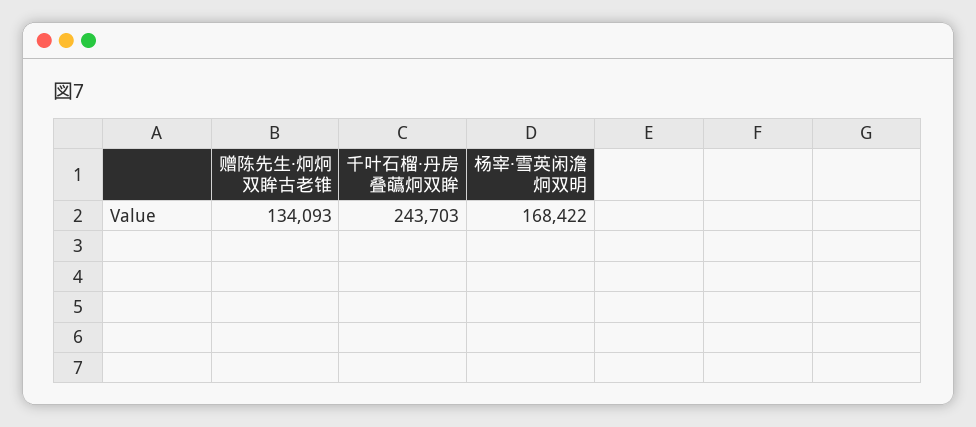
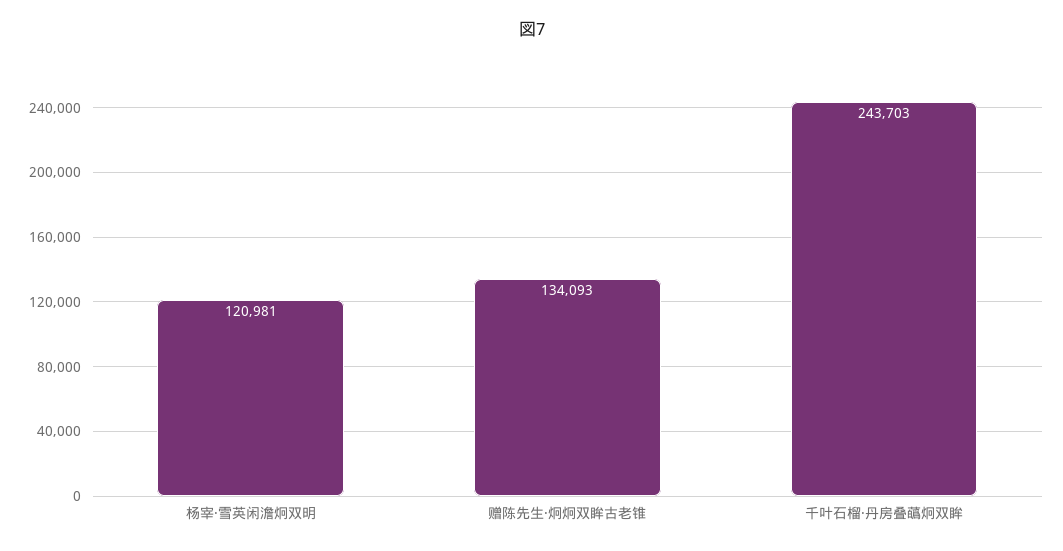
杨宰·雪英闲澹炯双明: 168422 -> 120981

